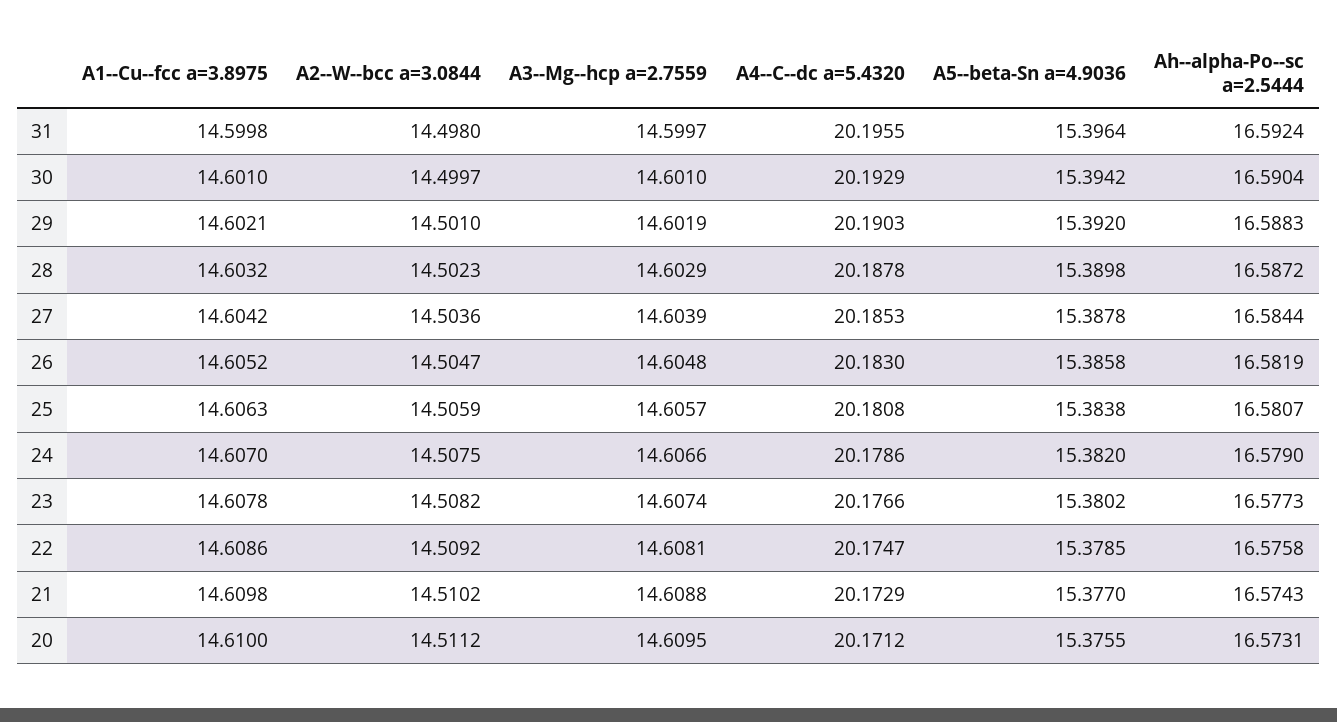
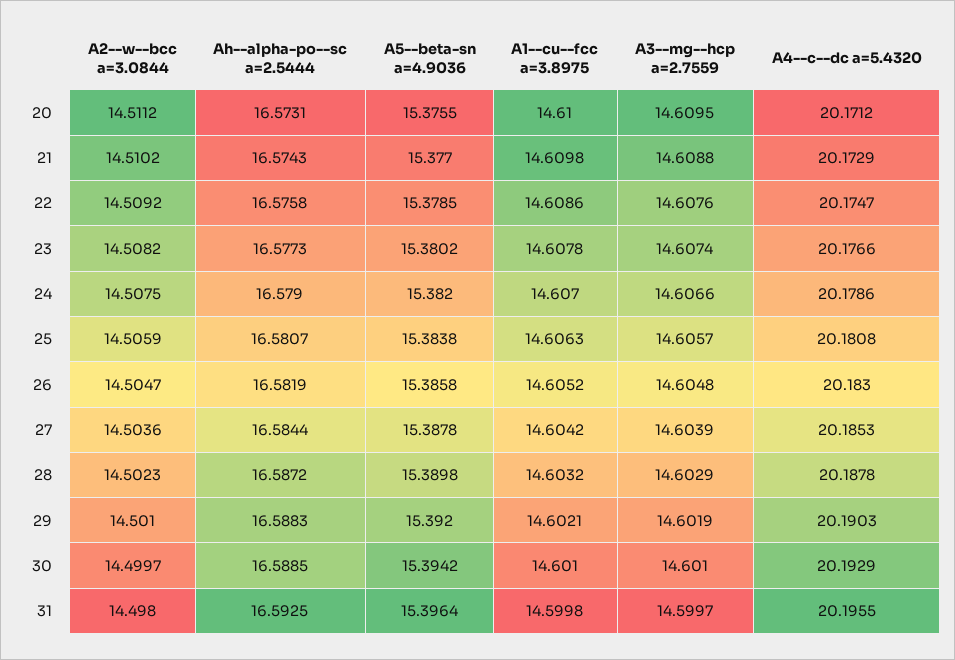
Ah--alpha-Po--sc a=2.5444, 31: 16.5924 -> 16.5925
Ah--alpha-Po--sc a=2.5444, 30: 16.5904 -> 16.5885
A3--Mg--hcp a=2.7559, 22: 14.6081 -> 14.6076

